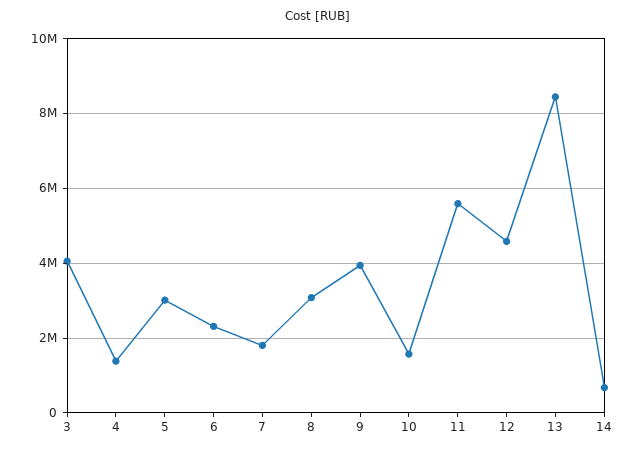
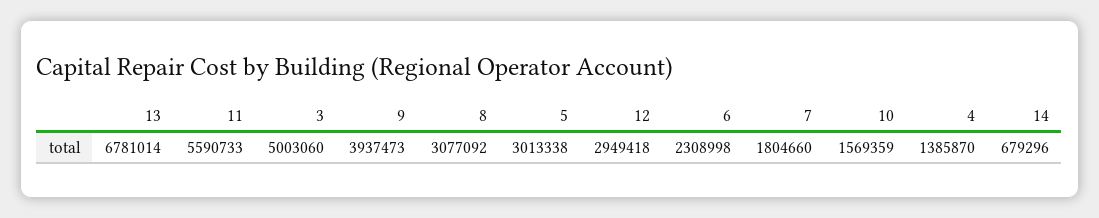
3: 4000000 -> 5003060
12: 4600000 -> 2949418
13: 8400000 -> 6781014

